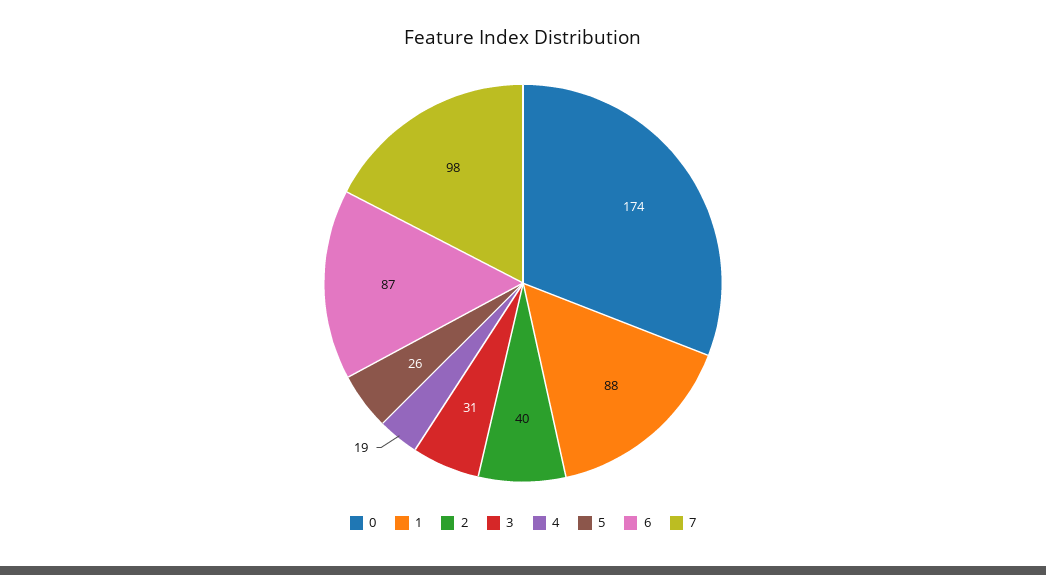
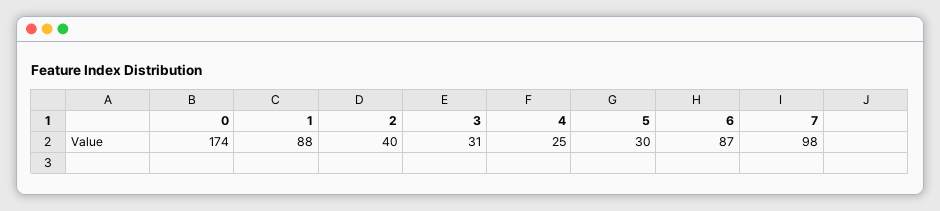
4: 19 -> 25
5: 26 -> 30

